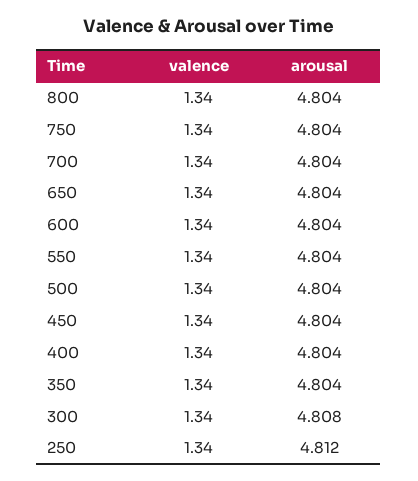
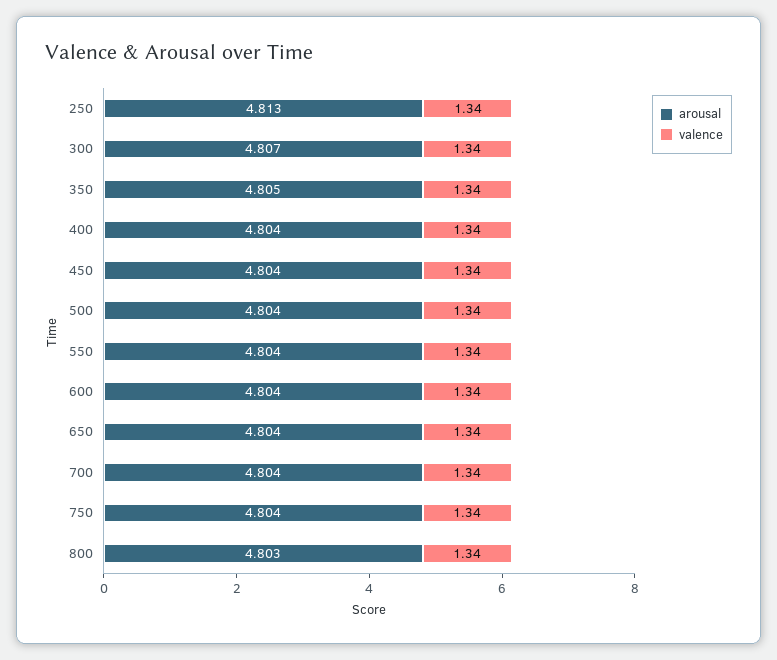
arousal, 800: 4.804 -> 4.803
arousal, 350: 4.804 -> 4.805
arousal, 300: 4.808 -> 4.807
arousal, 250: 4.812 -> 4.813

